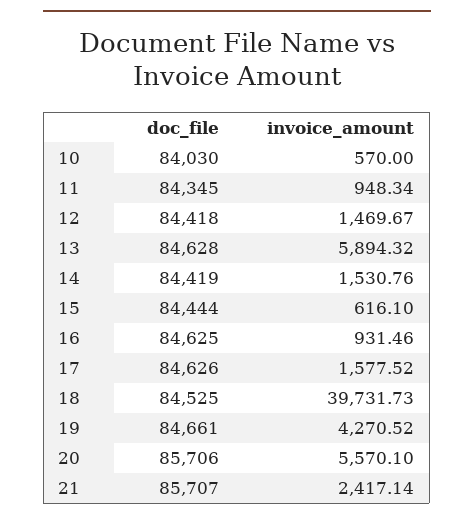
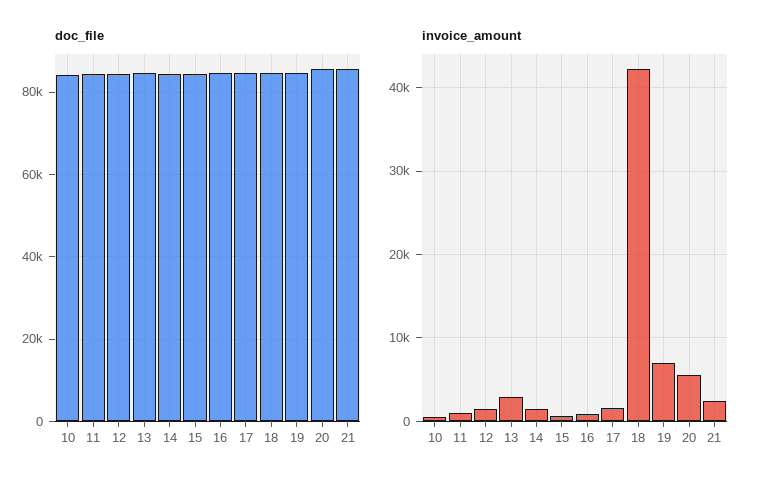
invoice_amount, 13: 5894.32 -> 3000
invoice_amount, 18: 39731.73 -> 42000
invoice_amount, 19: 4270.52 -> 7000

